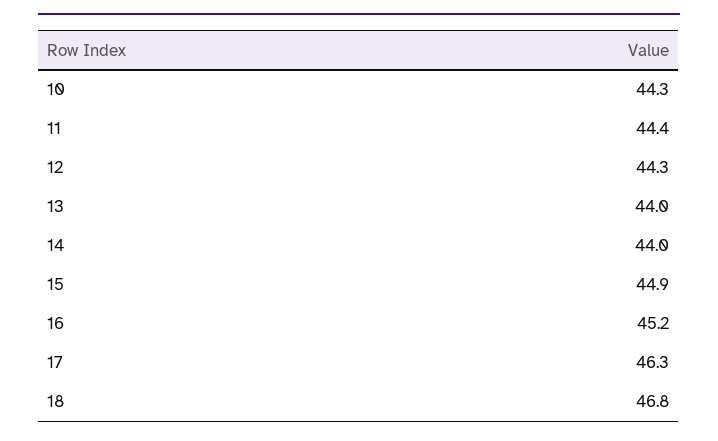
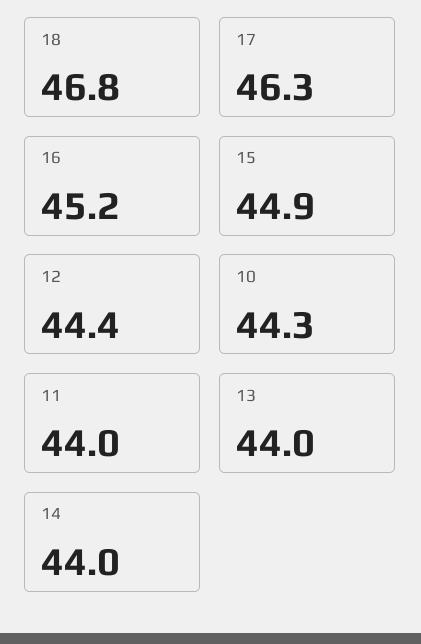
11: 44.4 -> 44
12: 44.3 -> 44.4

